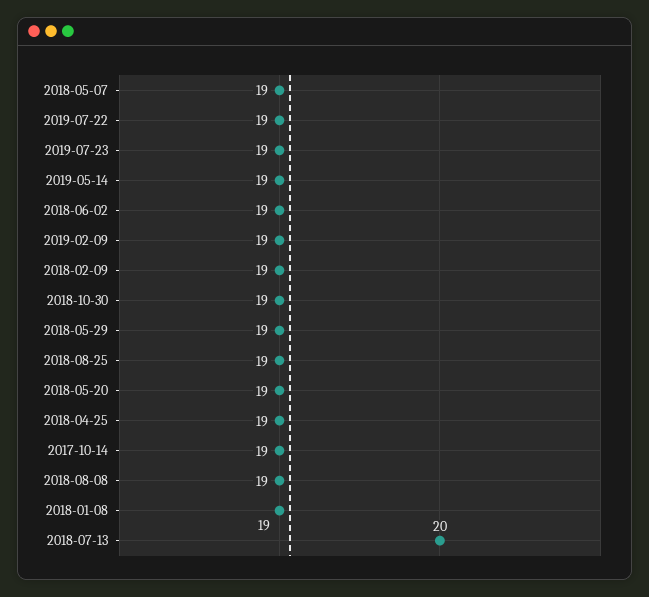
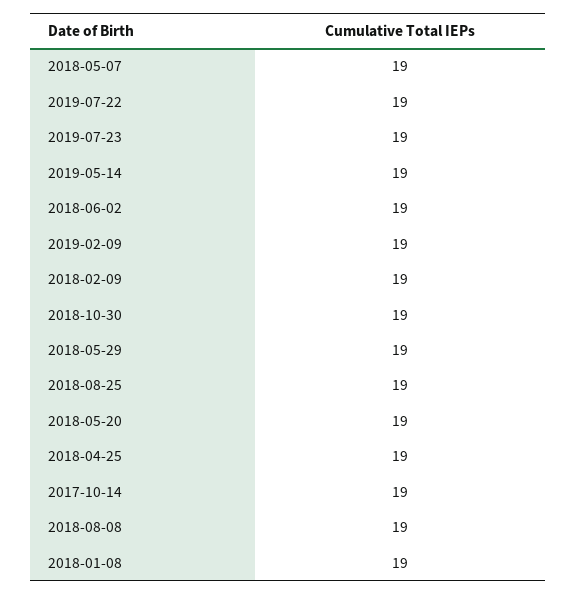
2018-07-13: 20 -> none

